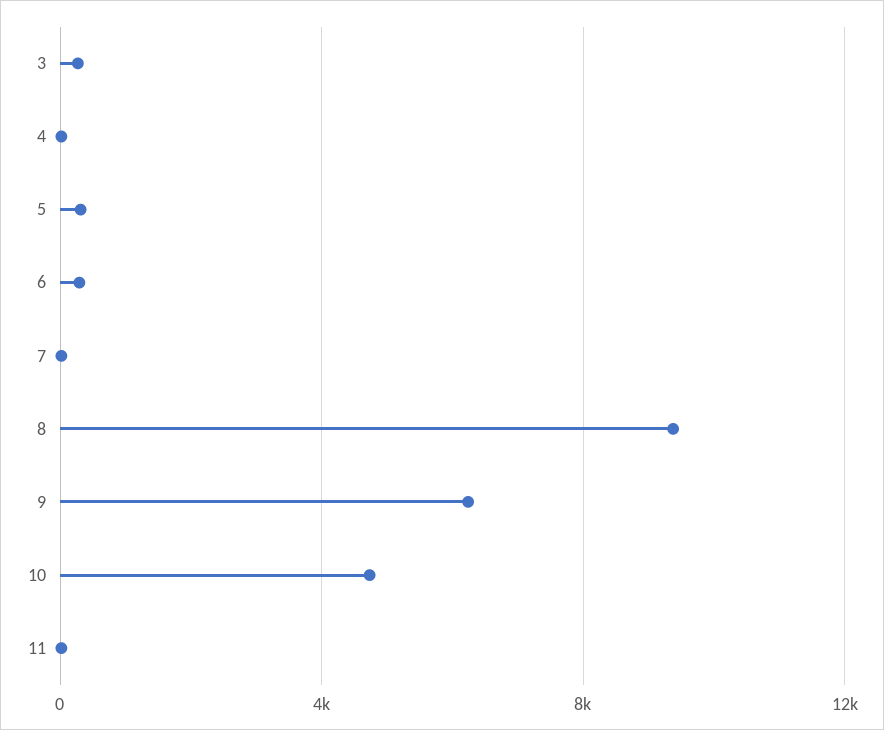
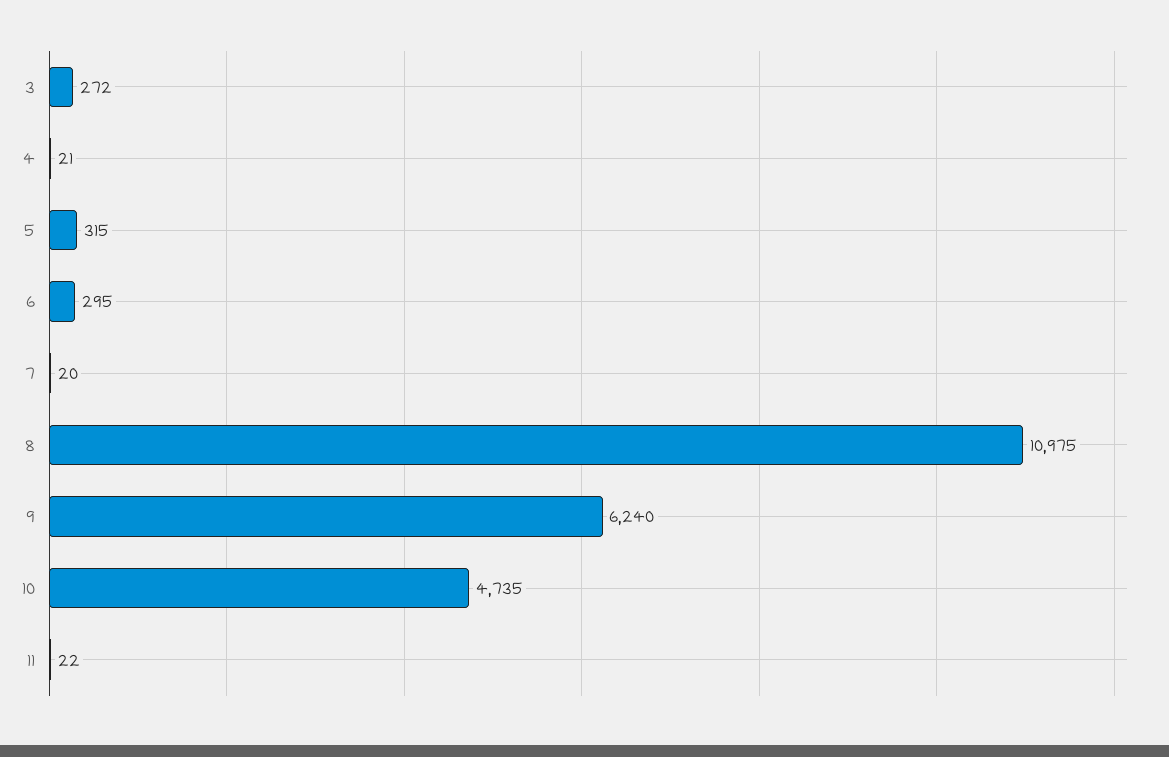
8: 9500 -> 10975

